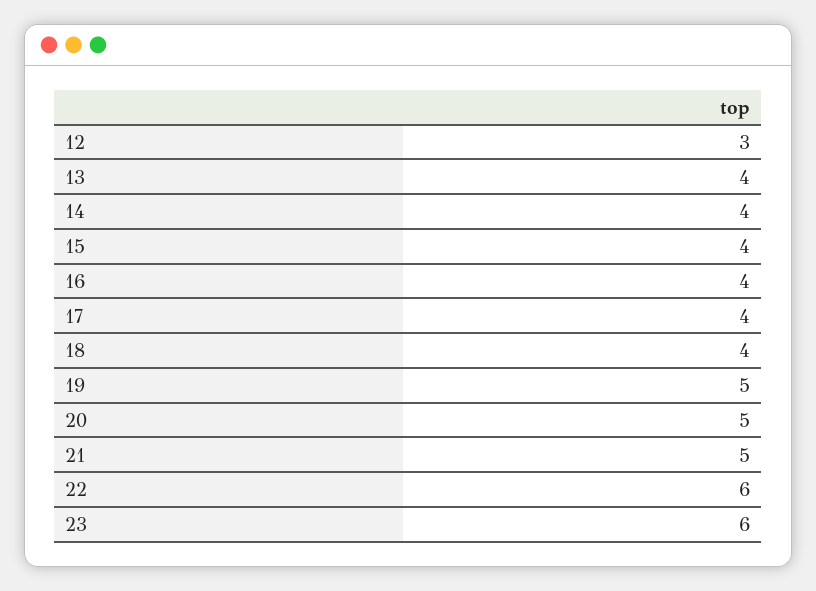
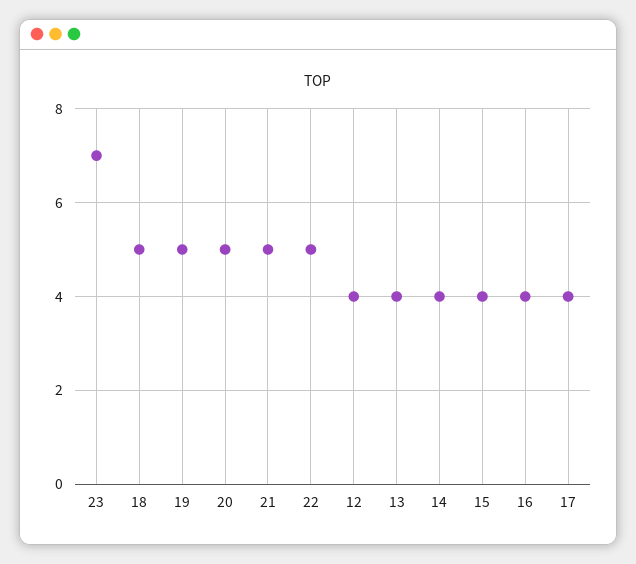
12: 3 -> 4
18: 4 -> 5
22: 6 -> 5
23: 6 -> 7

